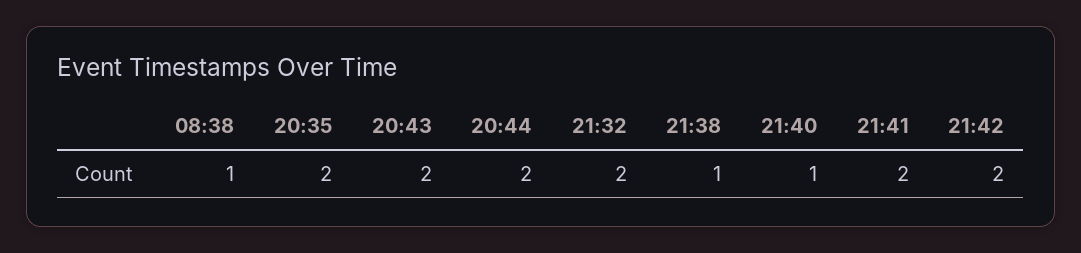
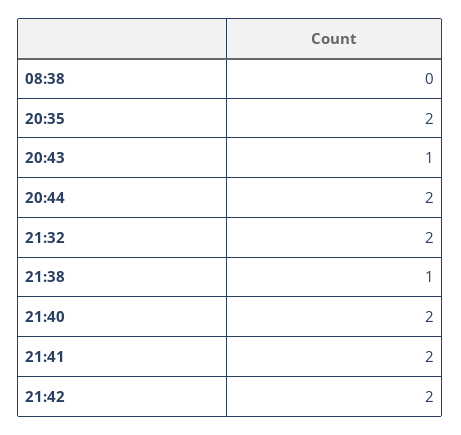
08:38: 1 -> 0
20:43: 2 -> 1
21:40: 1 -> 2

